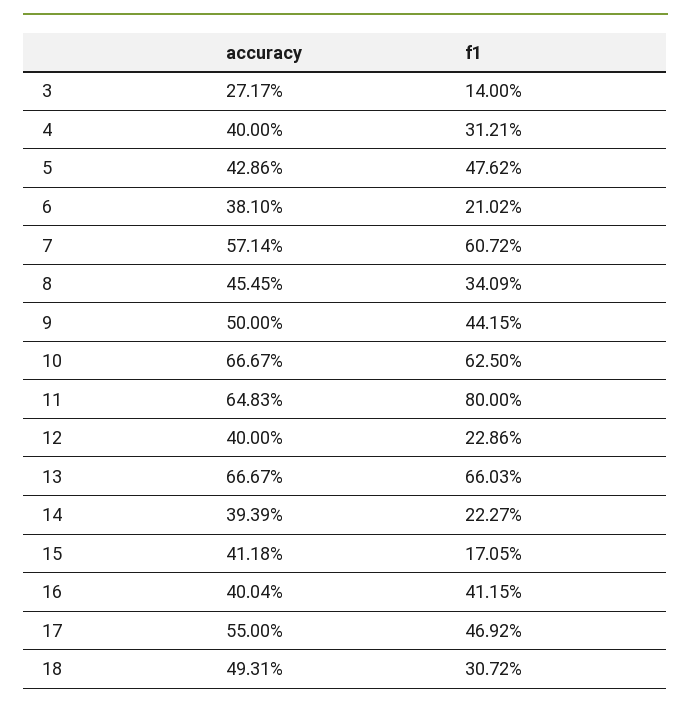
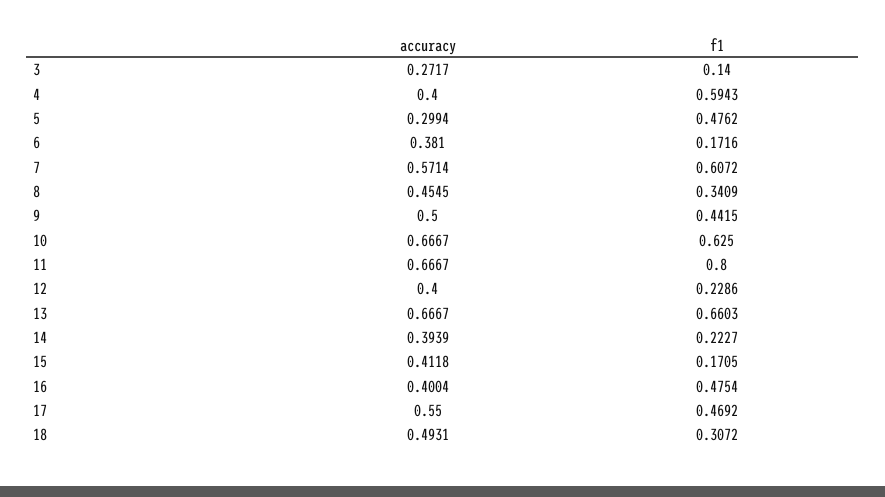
f1, 4: 0.3121 -> 0.5943
accuracy, 5: 0.4286 -> 0.2994
f1, 6: 0.2102 -> 0.1716
accuracy, 11: 0.6483 -> 0.6667
f1, 16: 0.4115 -> 0.4754

